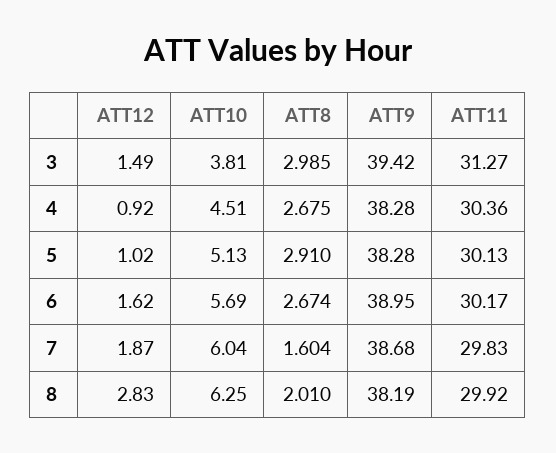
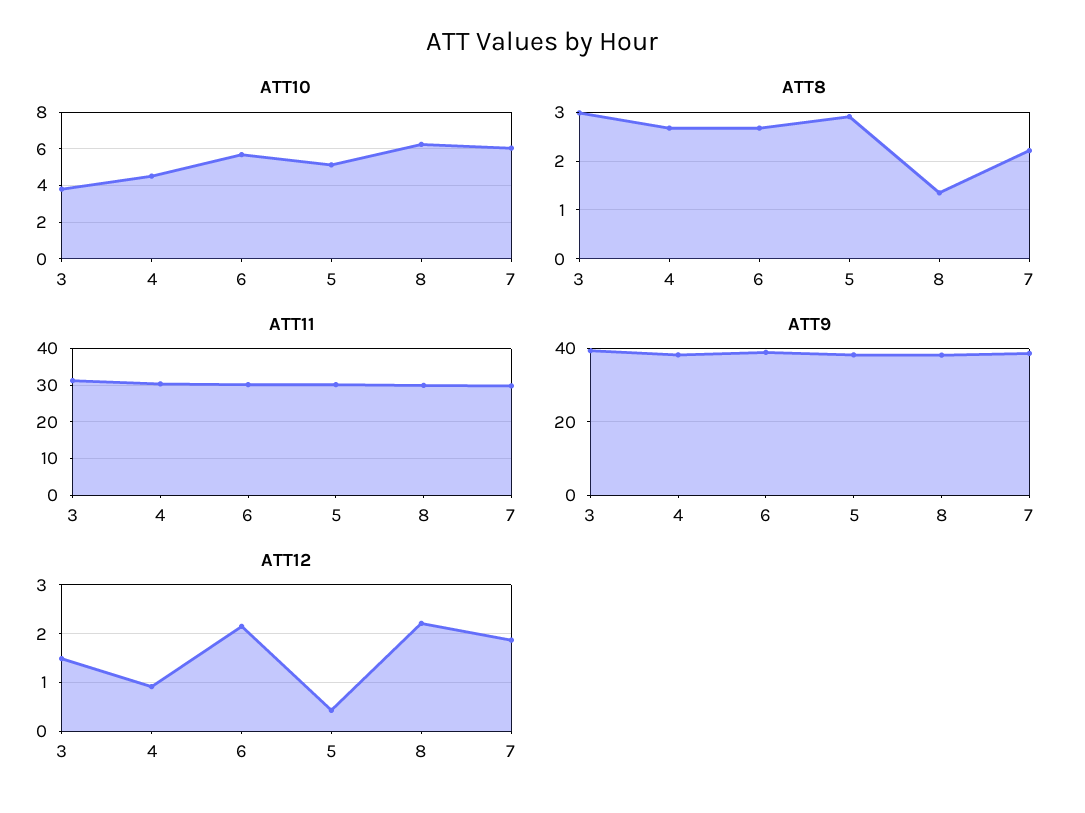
ATT12, 5: 1.02 -> 0.4
ATT12, 6: 1.62 -> 2.2
ATT8, 7: 1.604 -> 2.2
ATT12, 8: 2.83 -> 2.2
ATT8, 8: 2.01 -> 1.4

